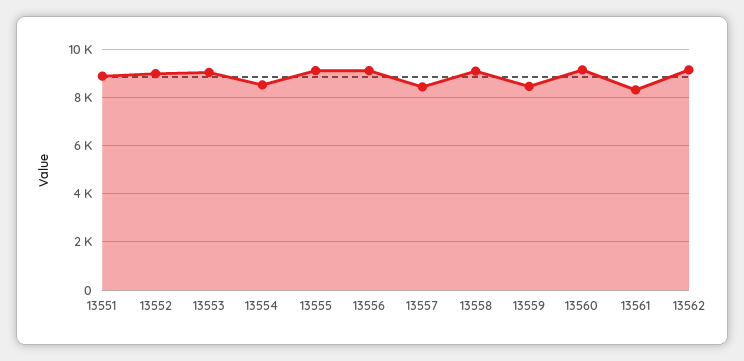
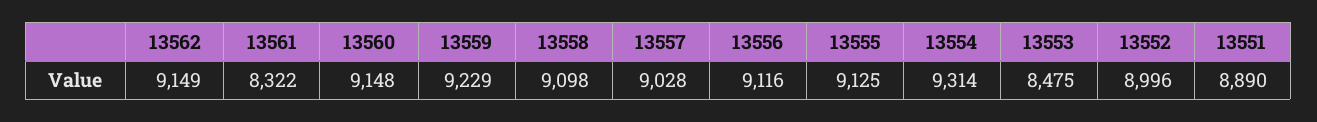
13553: 9000 -> 8475
13554: 8500 -> 9314
13557: 8500 -> 9028
13559: 8500 -> 9229

